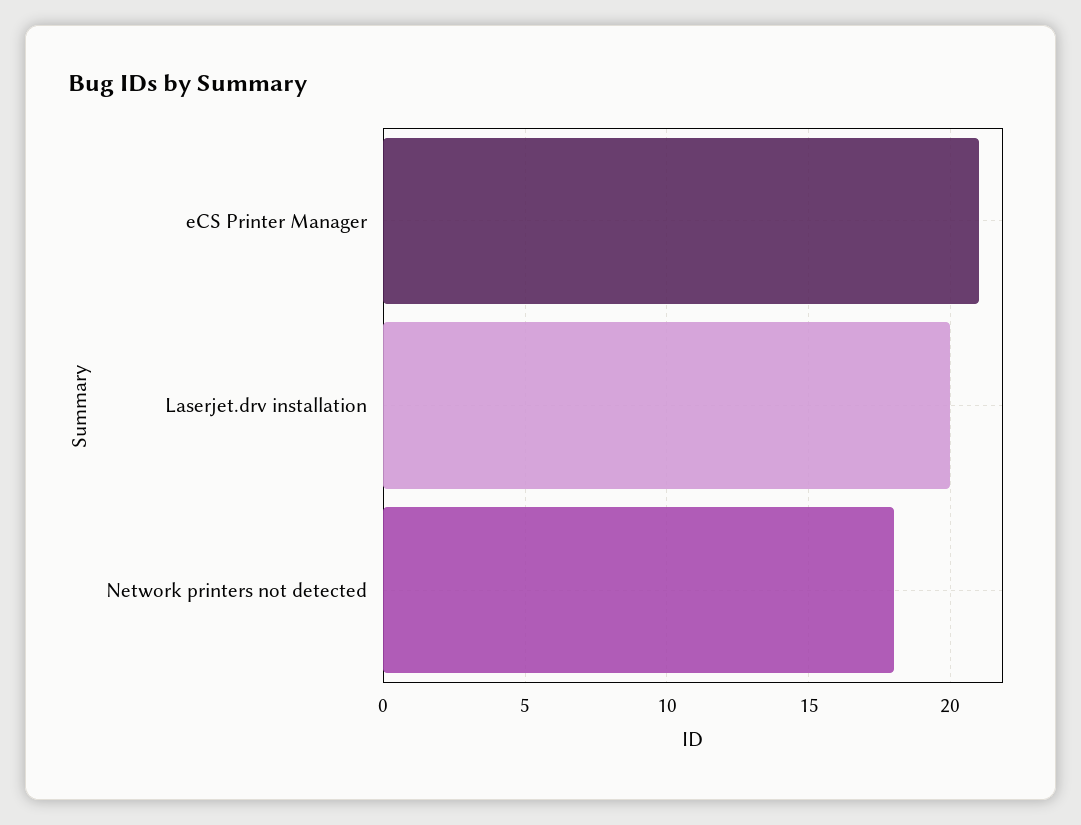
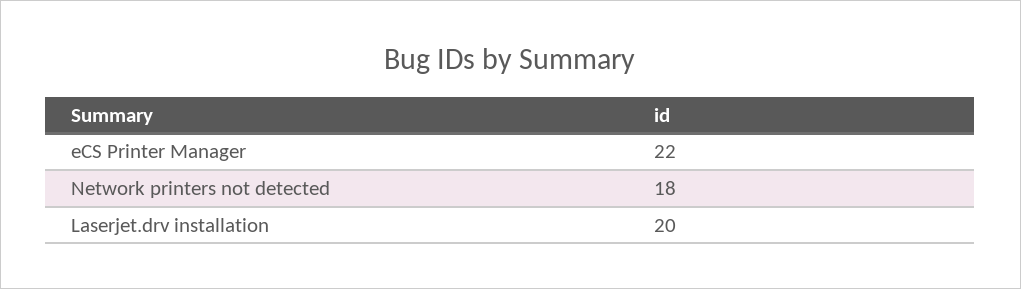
eCS Printer Manager: 21 -> 22

